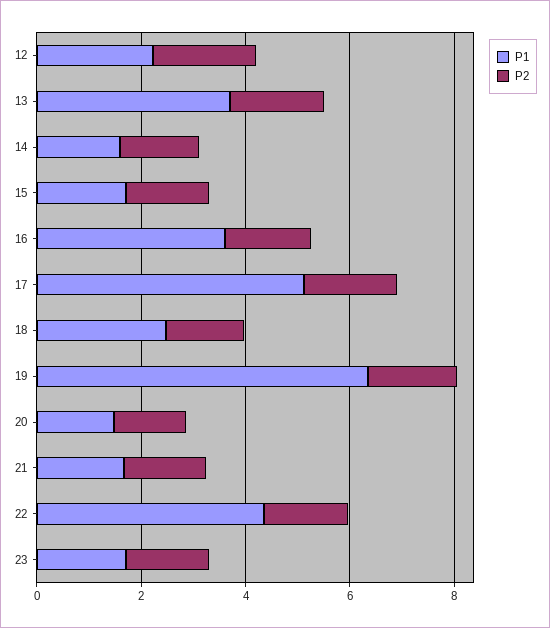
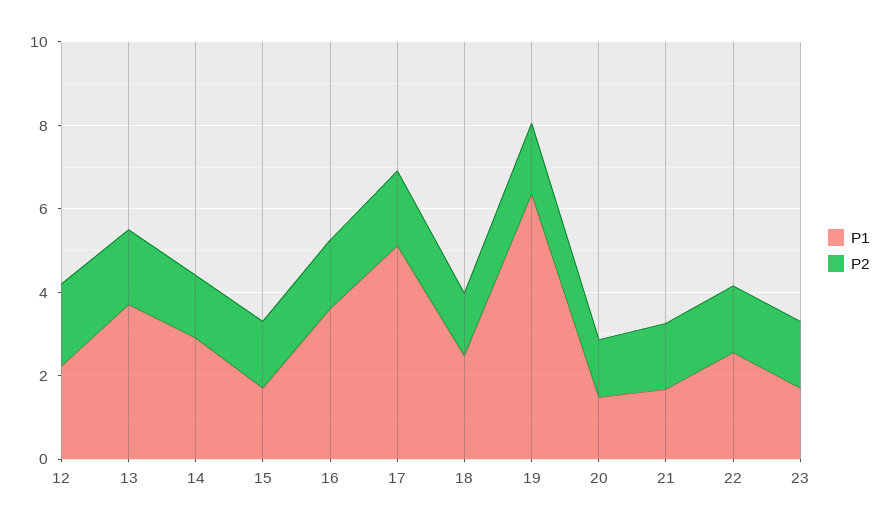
P1, 14: 1.5 -> 3
P1, 22: 4.5 -> 2.5

